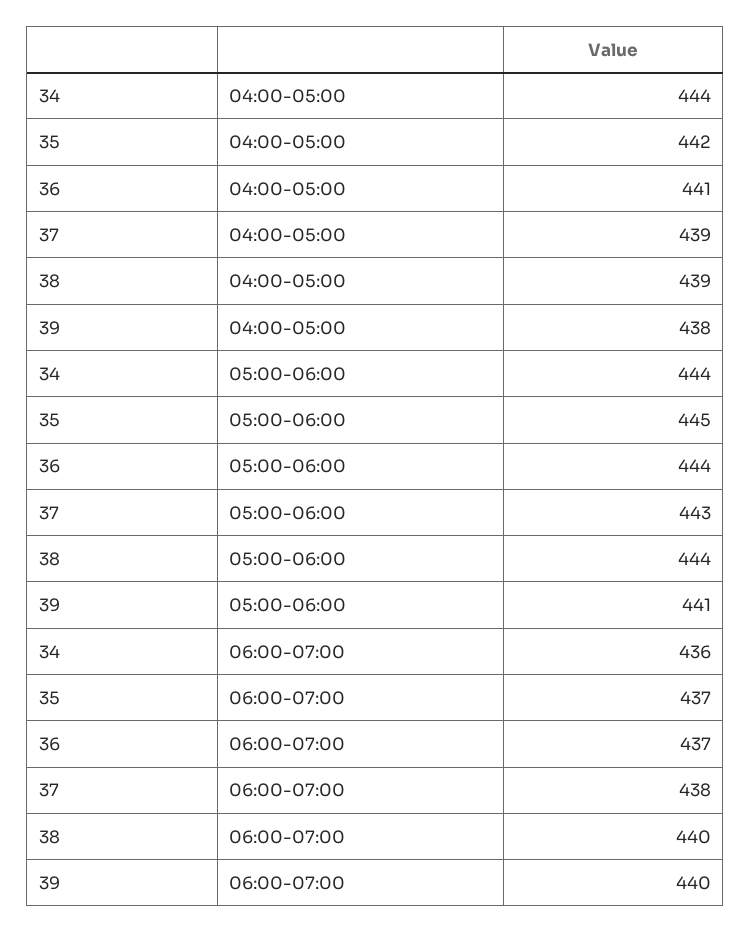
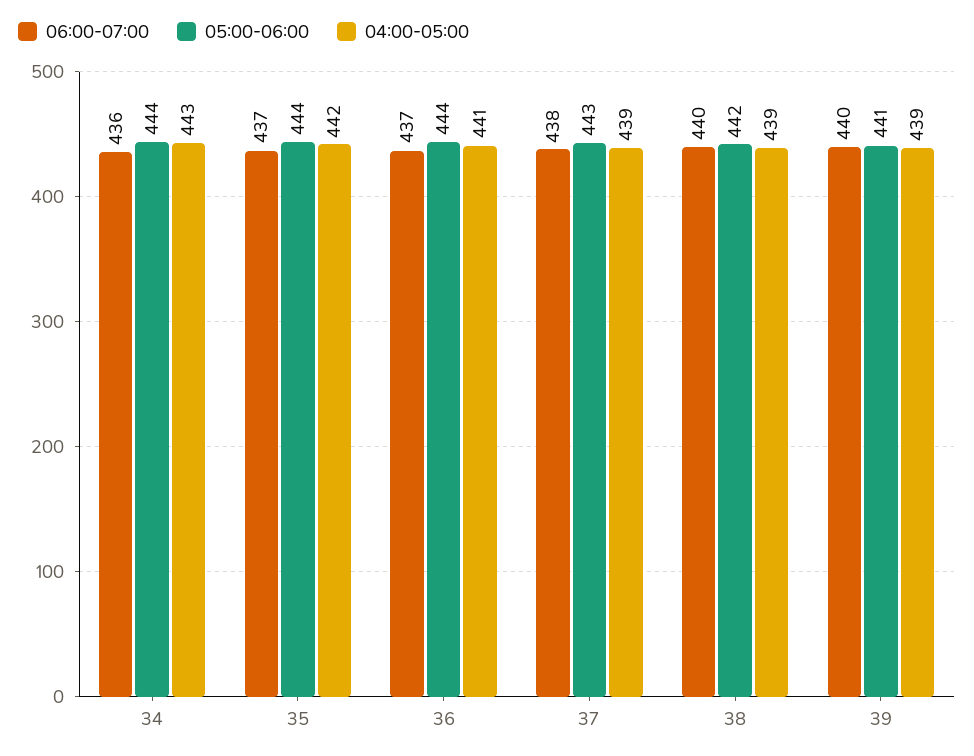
04:00-05:00, 34: 444 -> 443
04:00-05:00, 39: 438 -> 439
05:00-06:00, 35: 445 -> 444
05:00-06:00, 38: 444 -> 442

